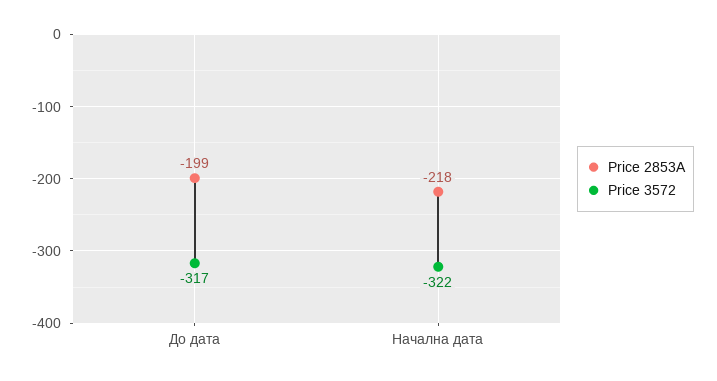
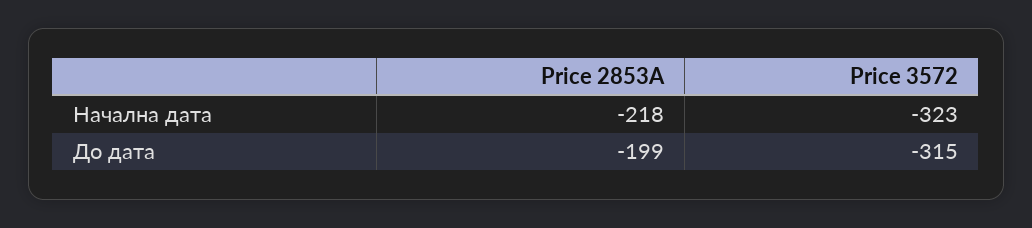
Price 3572, До дата: -317 -> -315
Price 3572, Начална дата: -322 -> -323

